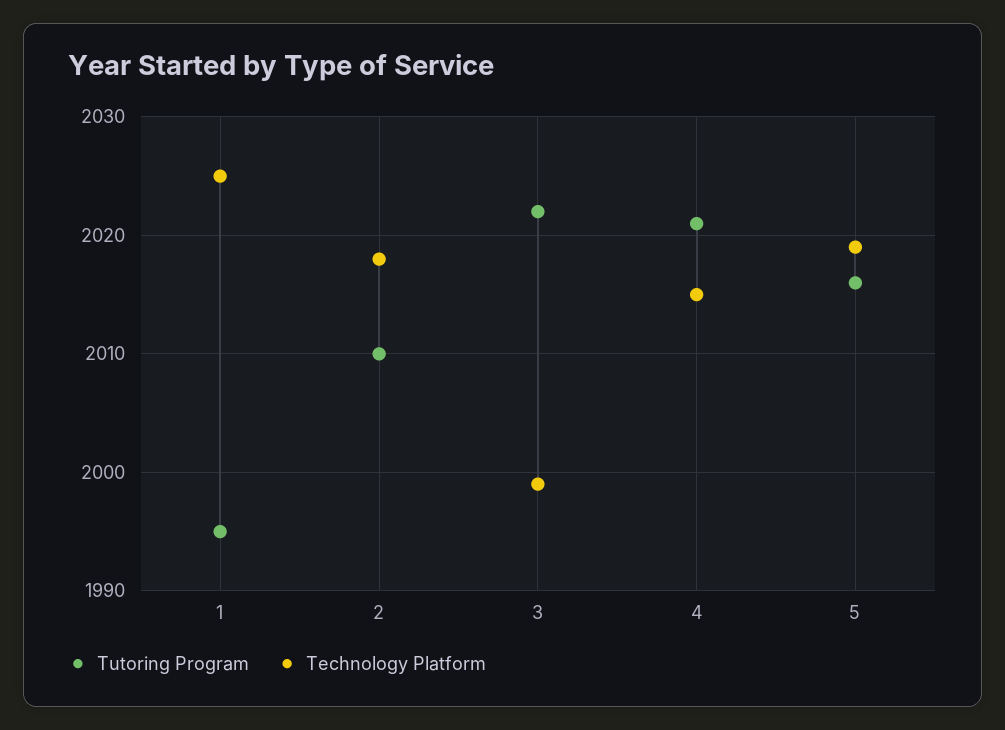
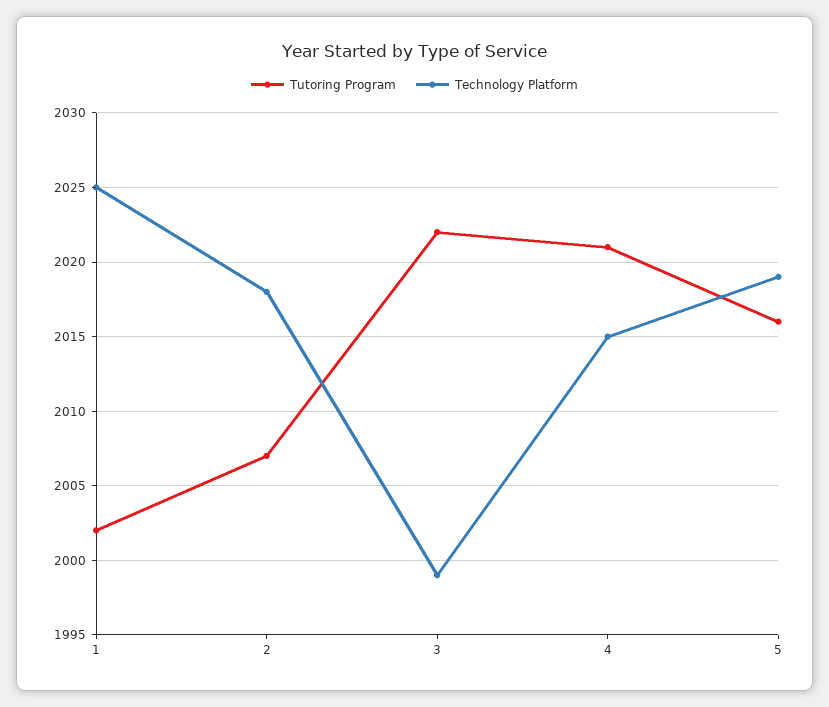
Tutoring Program, 1: 1995 -> 2002
Tutoring Program, 2: 2010 -> 2007

